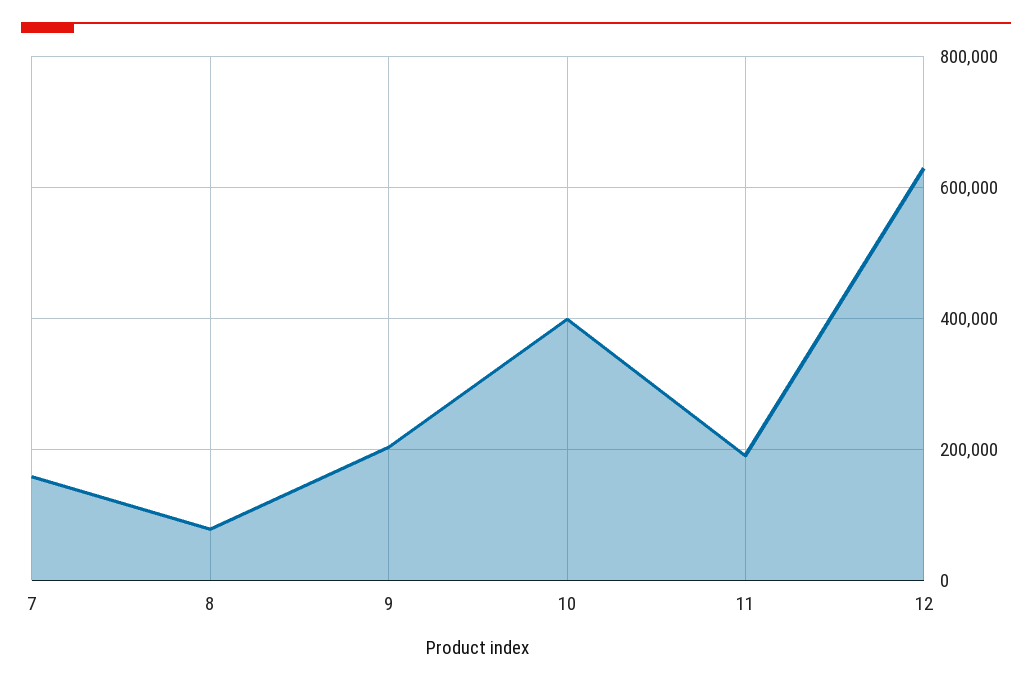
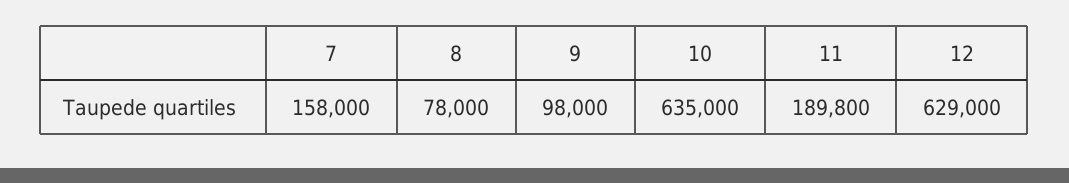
9: 200000 -> 98000
10: 400000 -> 635000

